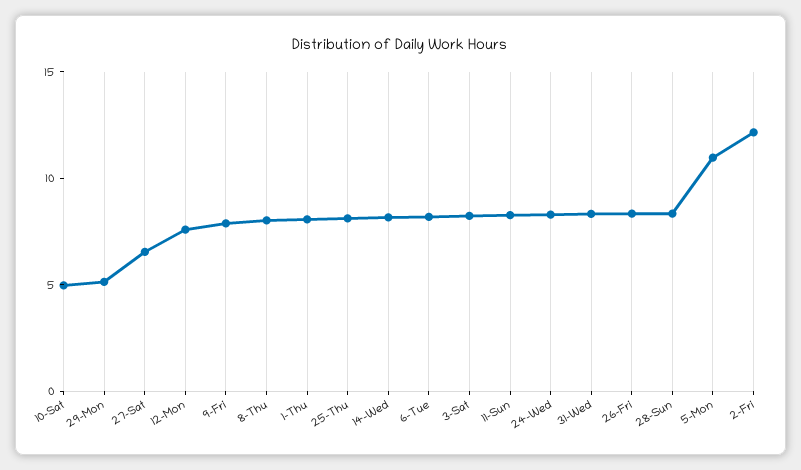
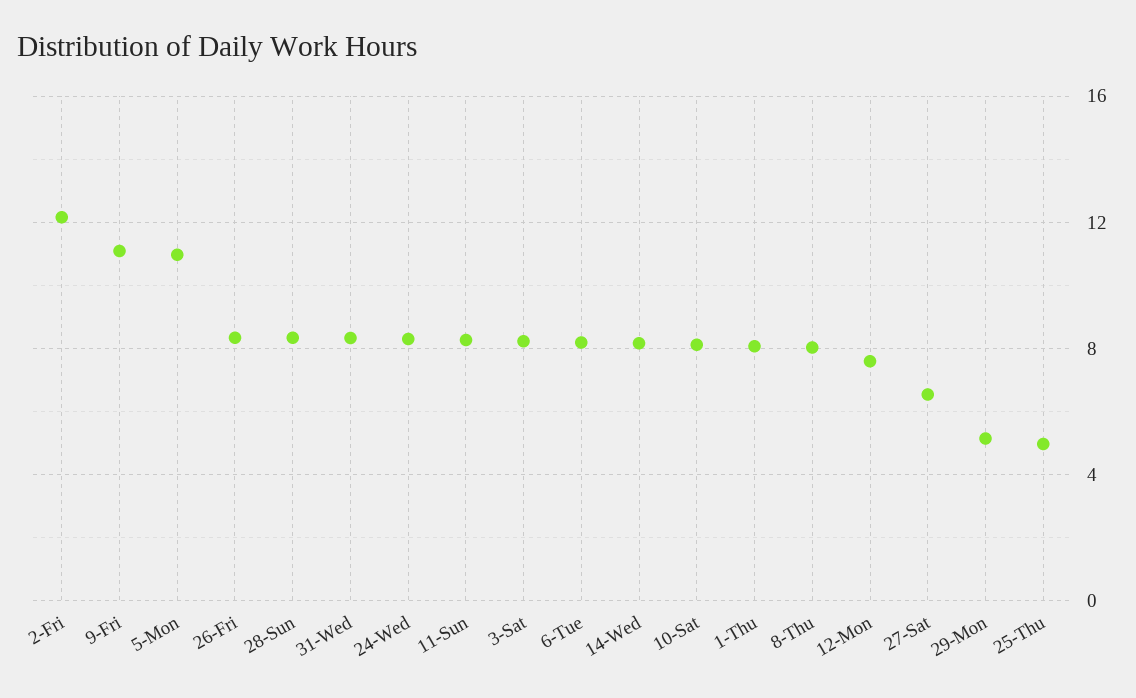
10-Sat: 5 -> 8
9-Fri: 8 -> 11
25-Thu: 8 -> 5

